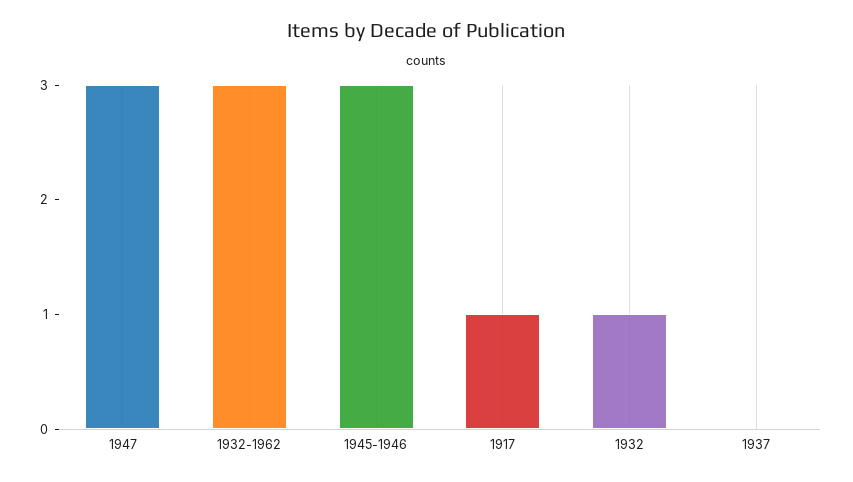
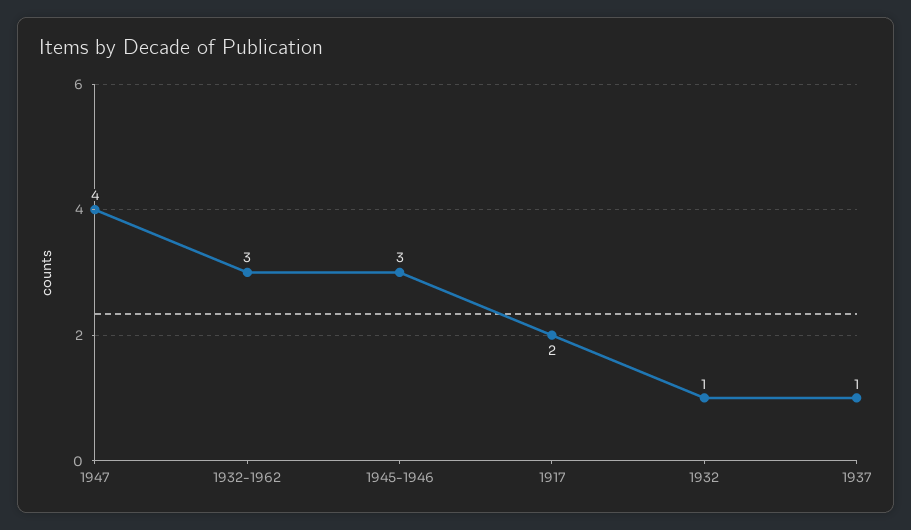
1947: 3 -> 4
1917: 1 -> 2
1937: 0 -> 1

